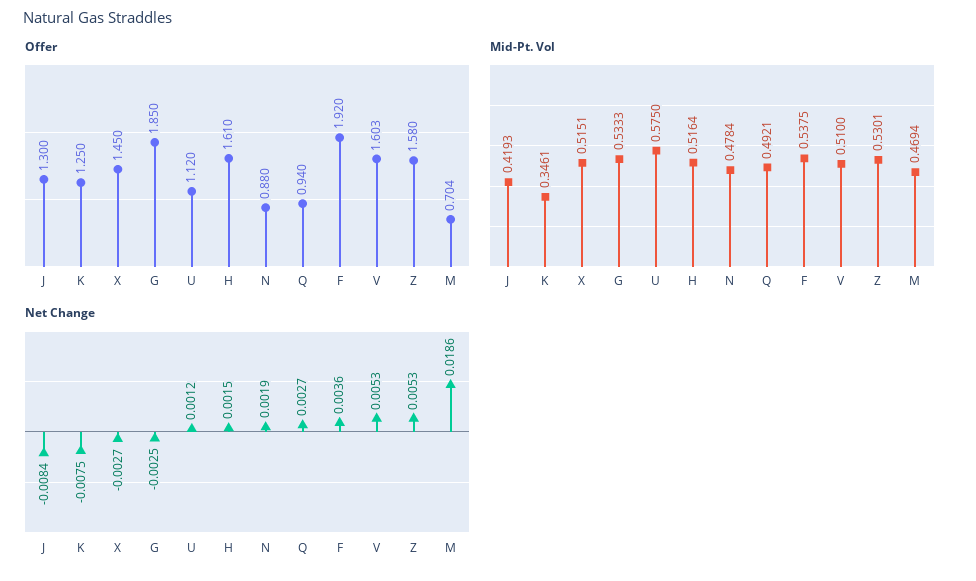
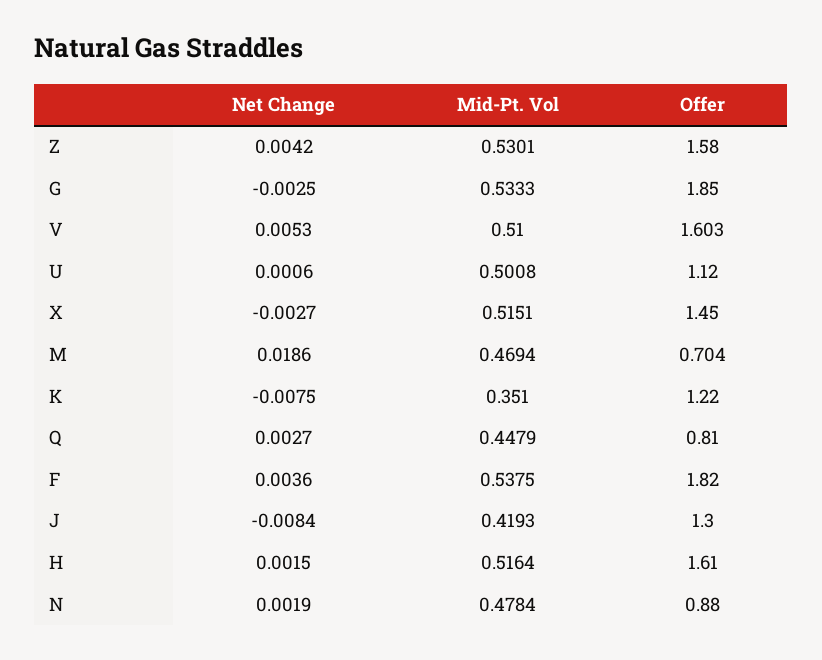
Offer, K: 1.25 -> 1.22
Offer, Q: 0.94 -> 0.81
Offer, F: 1.92 -> 1.82
Mid-Pt. Vol, K: 0.3461 -> 0.351
Mid-Pt. Vol, U: 0.575 -> 0.5008
Mid-Pt. Vol, Q: 0.4921 -> 0.4479
Net Change, U: 0.0012 -> 0.0006
Net Change, Z: 0.0053 -> 0.0042

